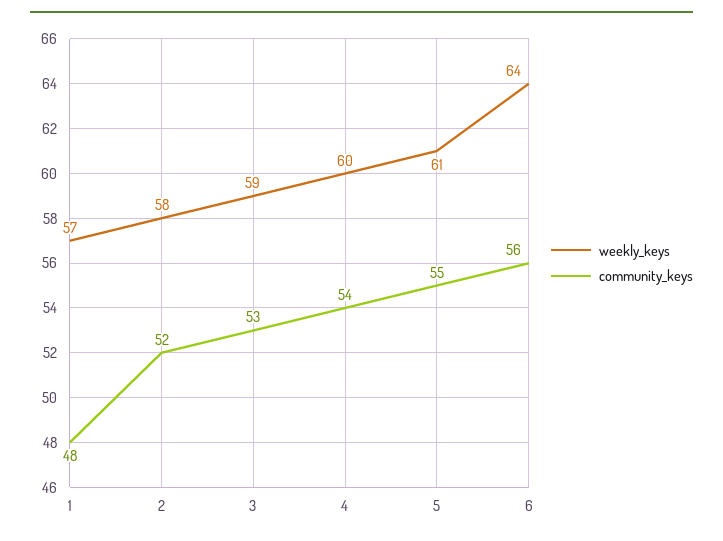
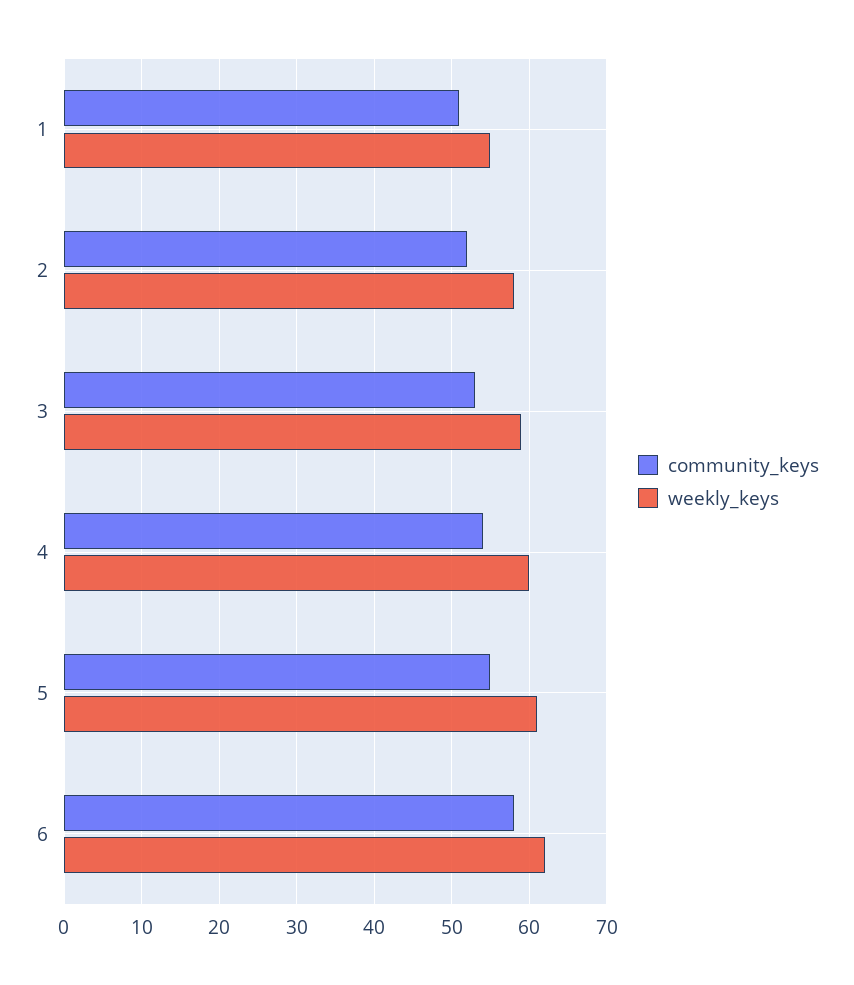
weekly_keys, 1: 57 -> 55
community_keys, 1: 48 -> 51
weekly_keys, 6: 64 -> 62
community_keys, 6: 56 -> 58

